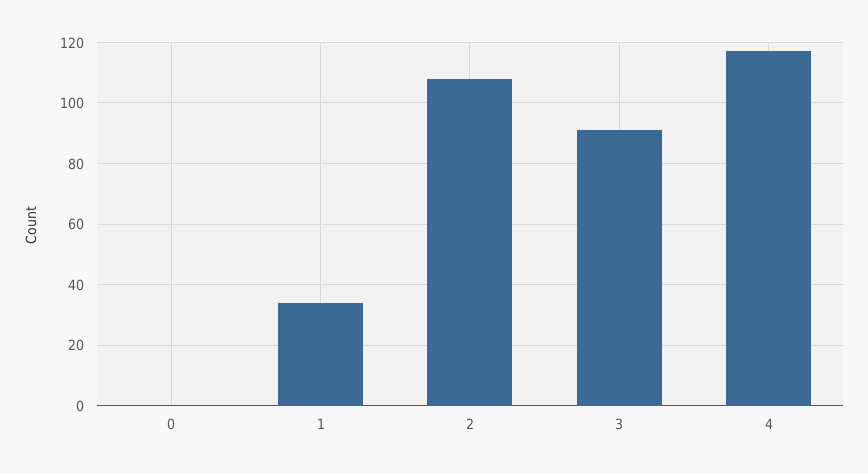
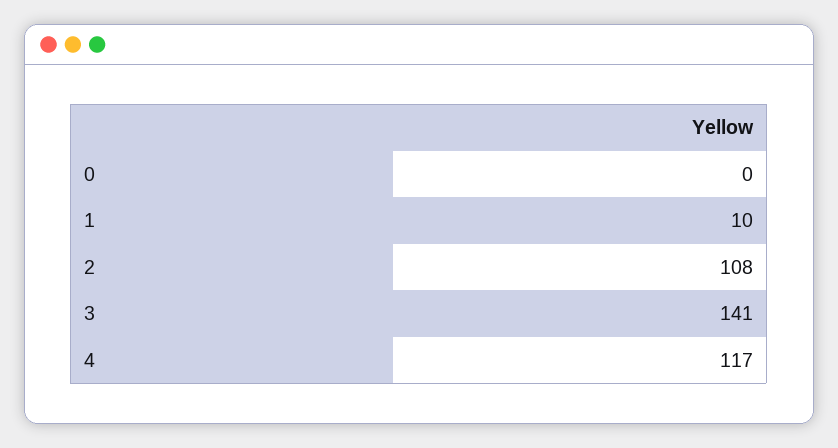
1: 35 -> 10
3: 90 -> 141

